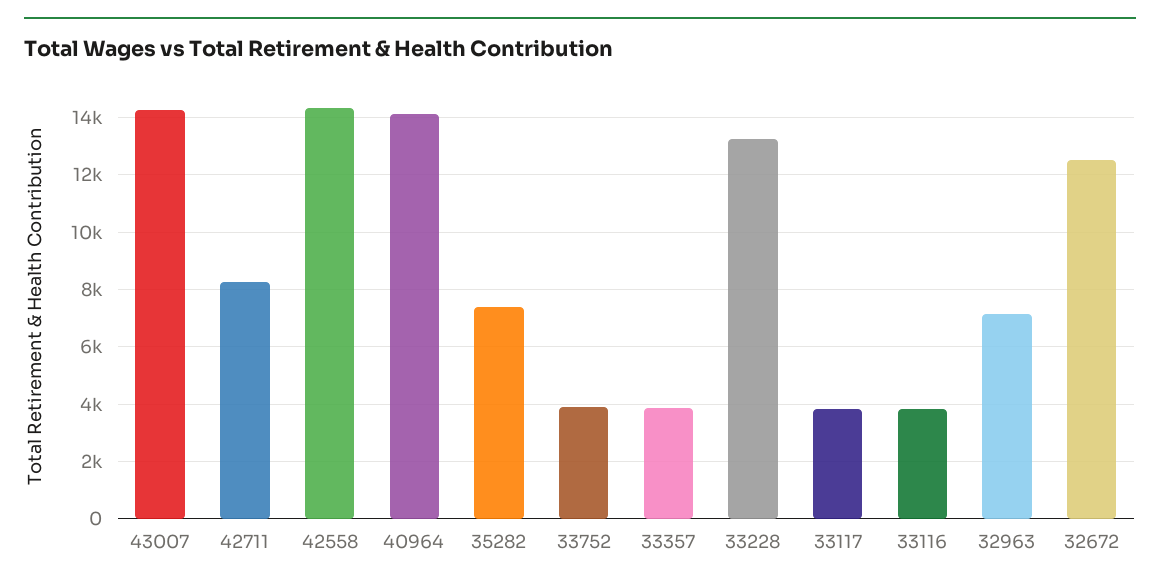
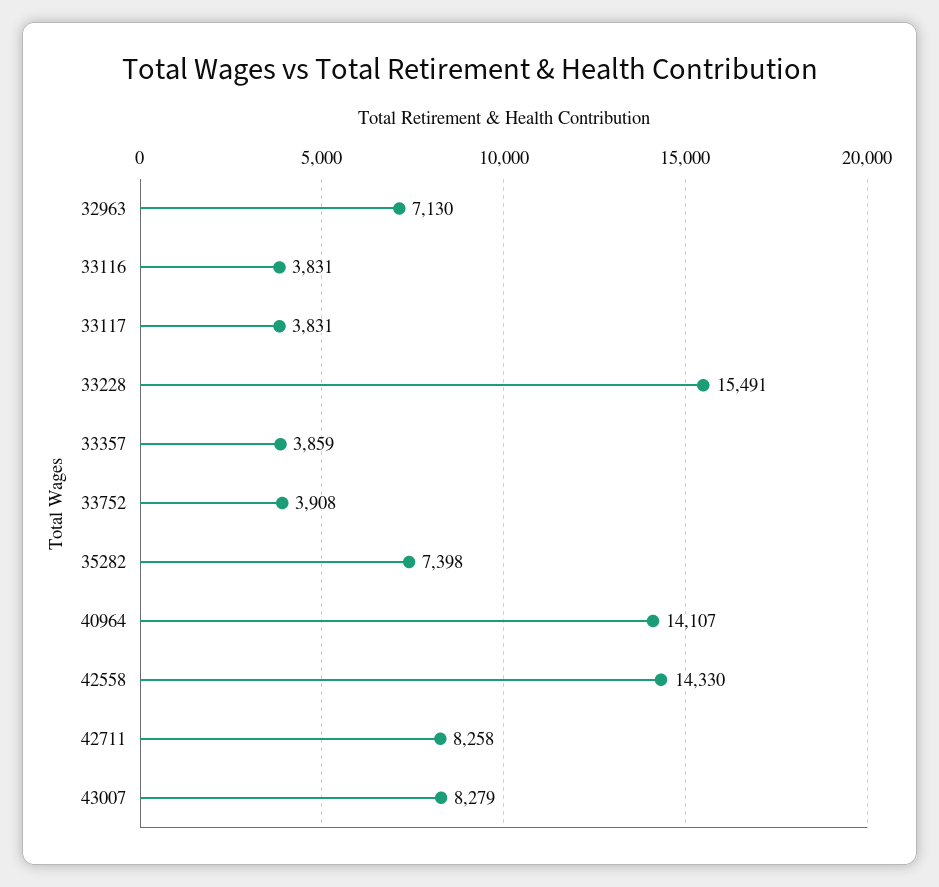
43007: 14250 -> 8279
33228: 13250 -> 15491
32672: 12500 -> none

